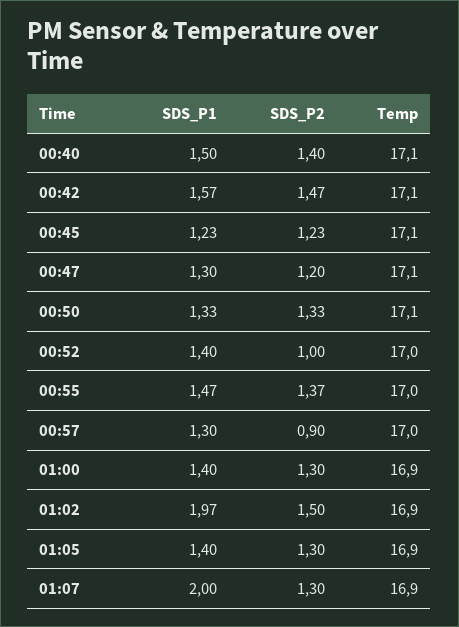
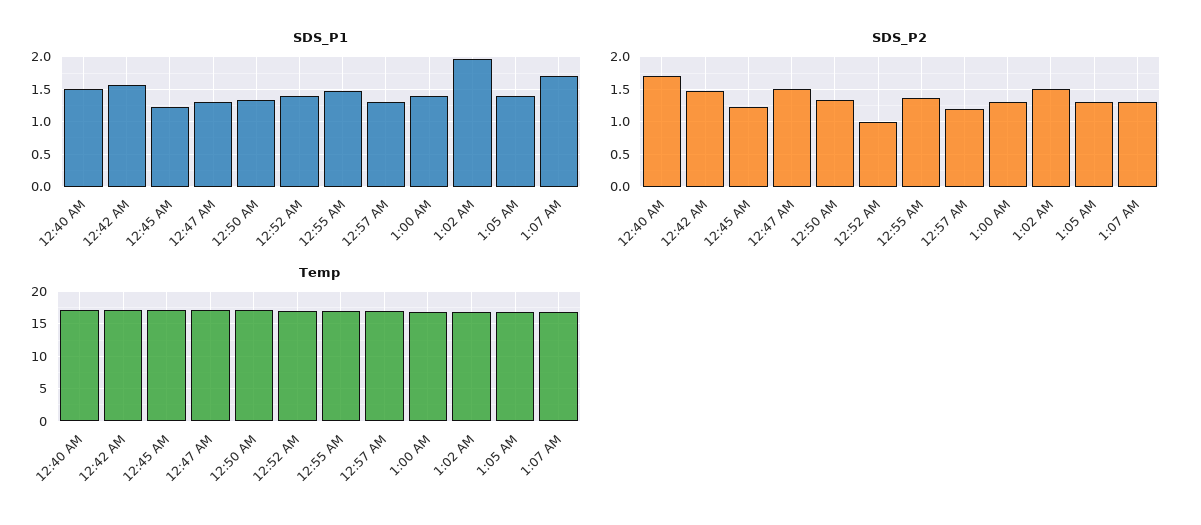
SDS_P2, 00:40: 1.4 -> 1.7
SDS_P2, 00:47: 1.2 -> 1.5
SDS_P2, 00:57: 0.9 -> 1.2
SDS_P1, 01:07: 2 -> 1.7

